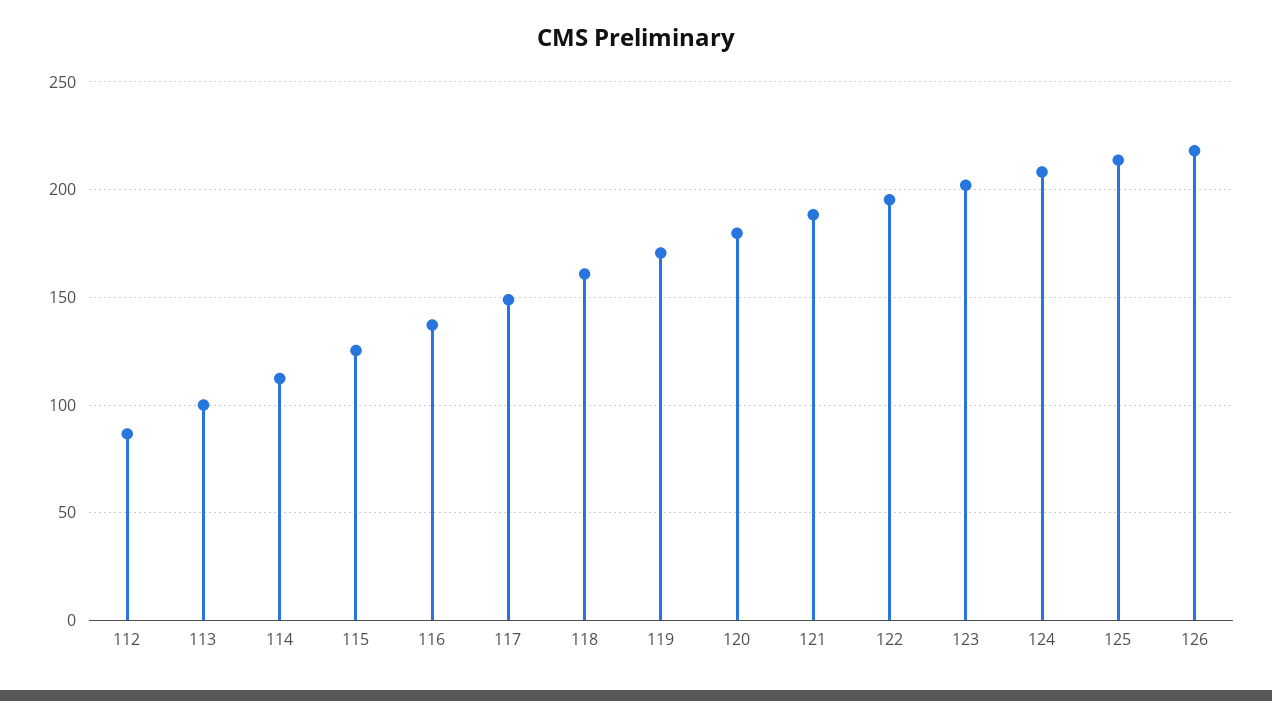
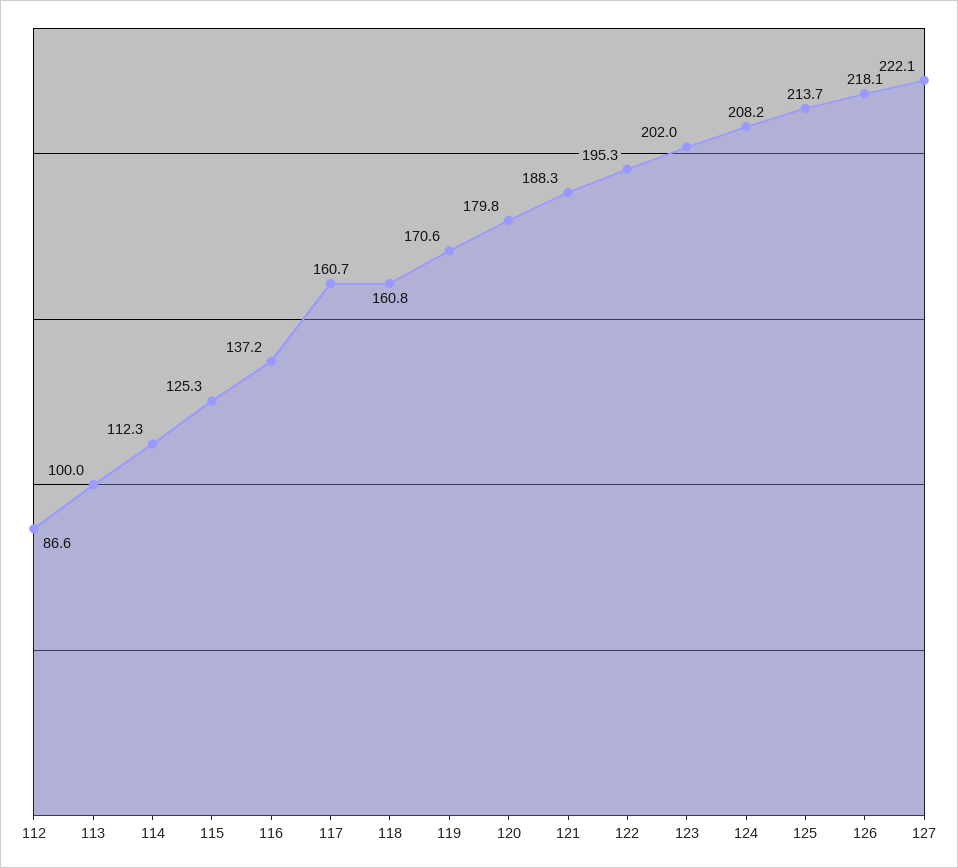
117: 150 -> 160.7
127: none -> 222.1

